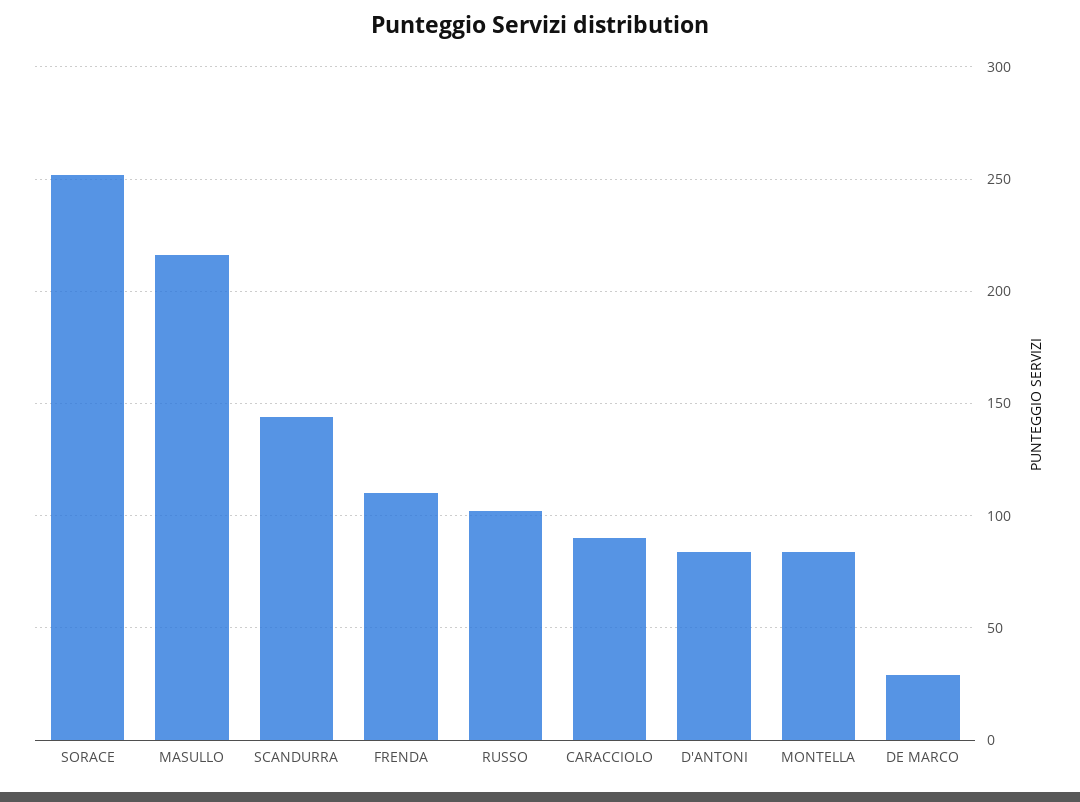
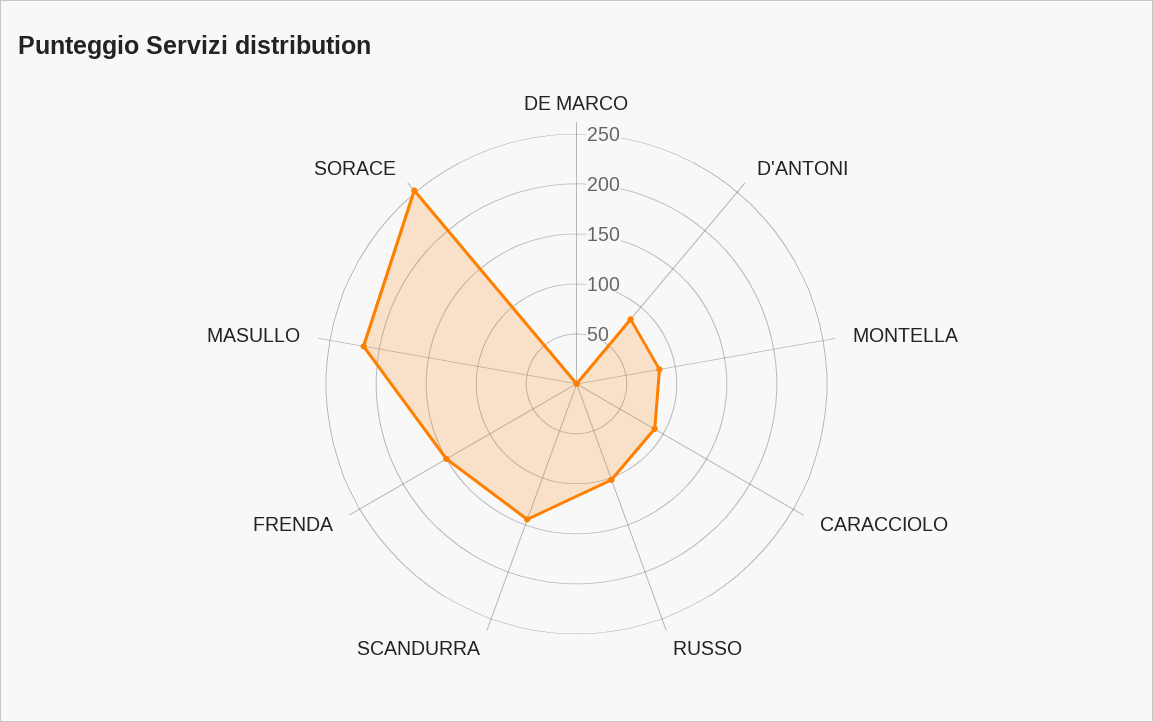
FRENDA: 110 -> 150
DE MARCO: 30 -> 0

